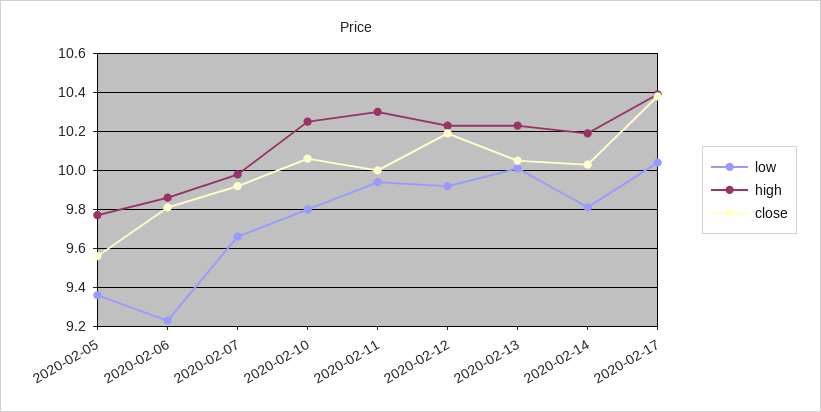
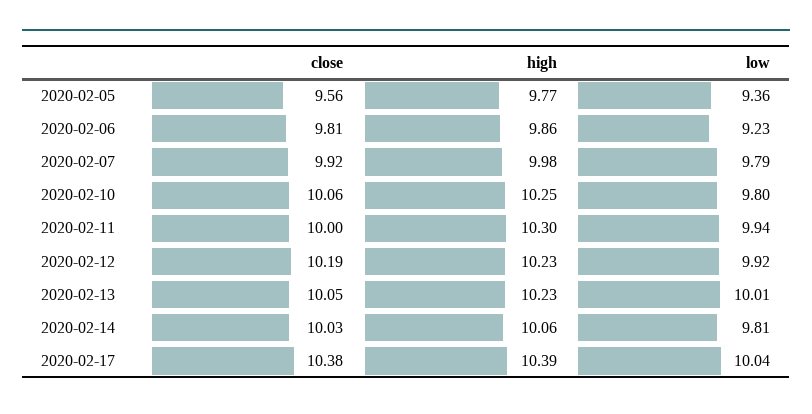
low, 2020-02-07: 9.65 -> 9.79
high, 2020-02-14: 10.2 -> 10.06

